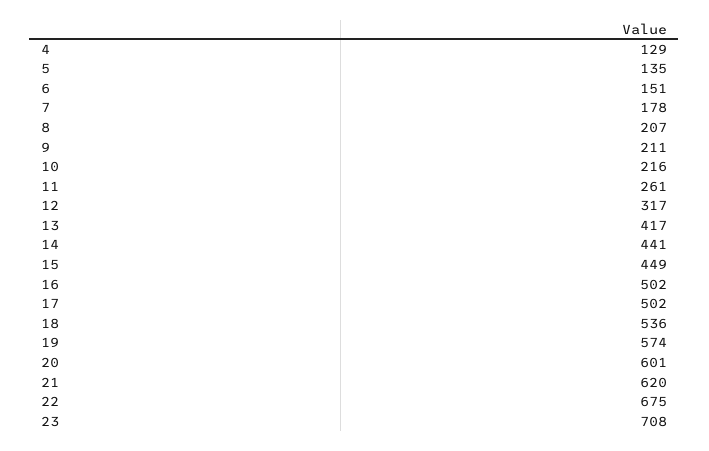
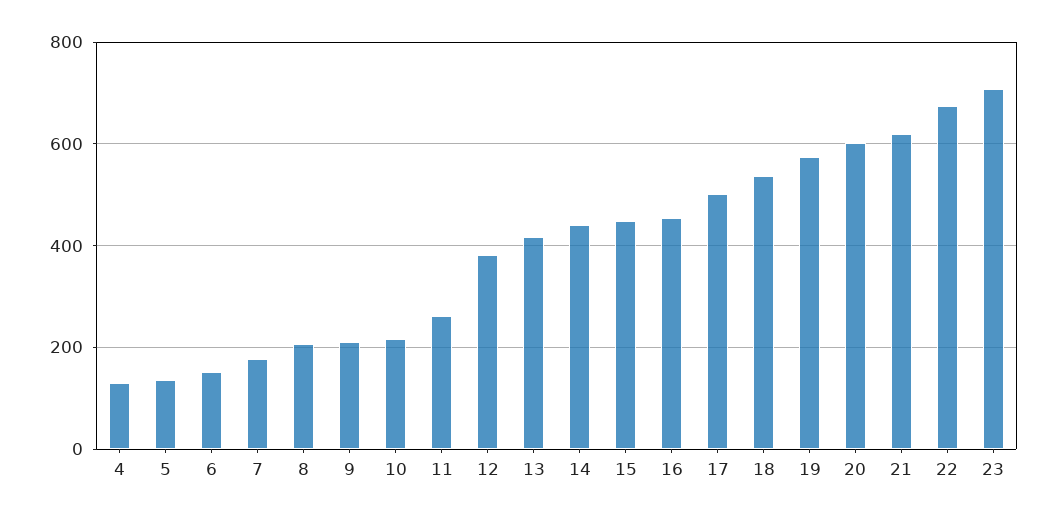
12: 317 -> 380
16: 502 -> 460

